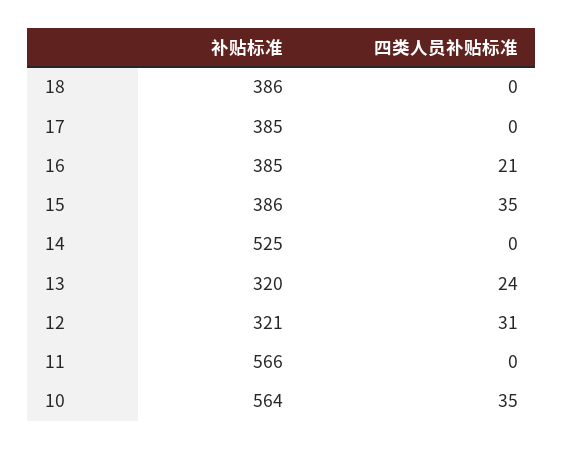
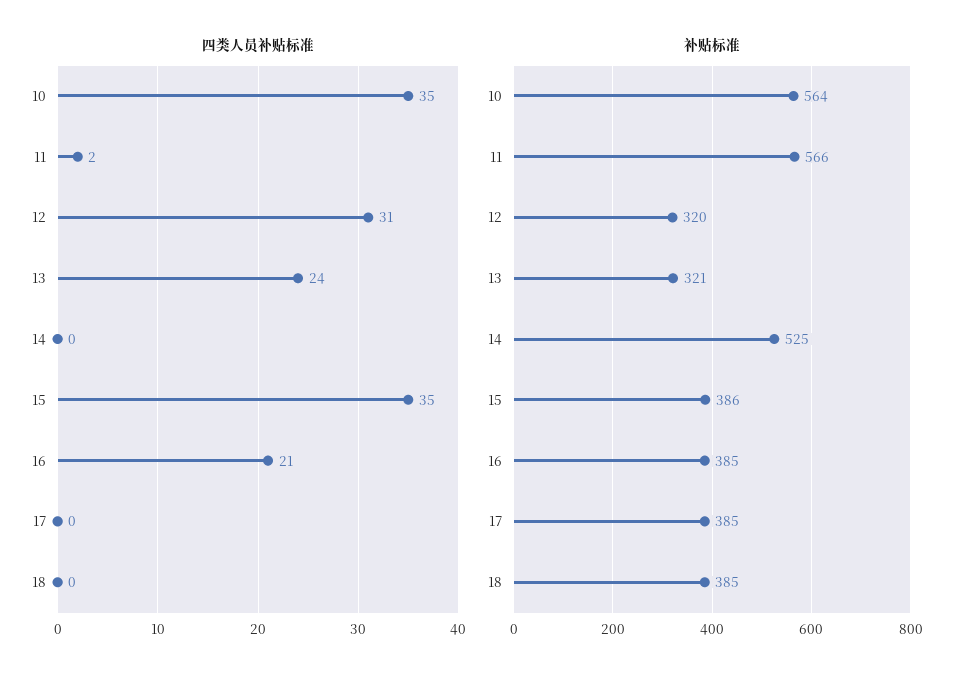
补贴标准, 18: 386 -> 385
补贴标准, 13: 320 -> 321
补贴标准, 12: 321 -> 320
四类人员补贴标准, 11: 0 -> 2

